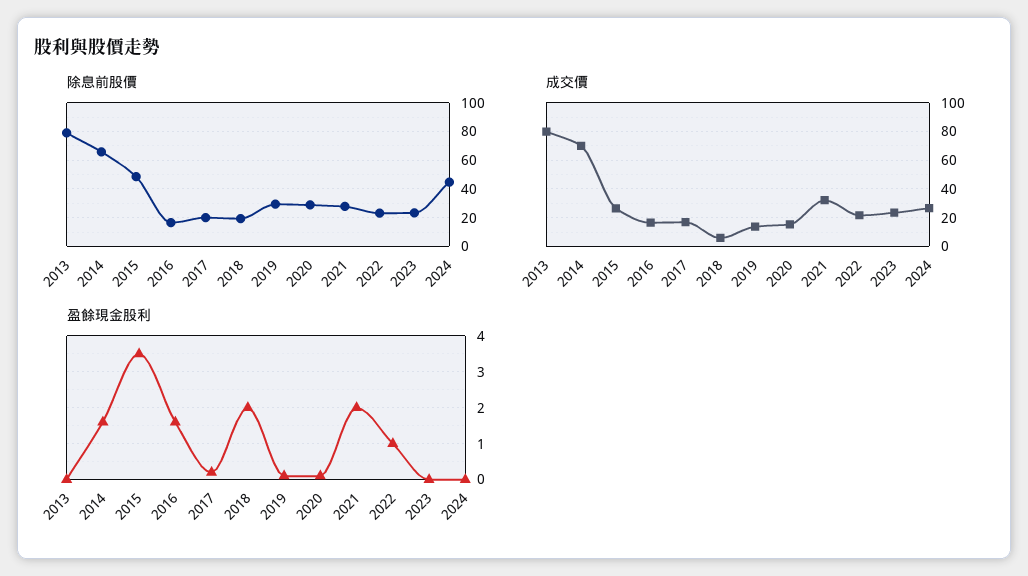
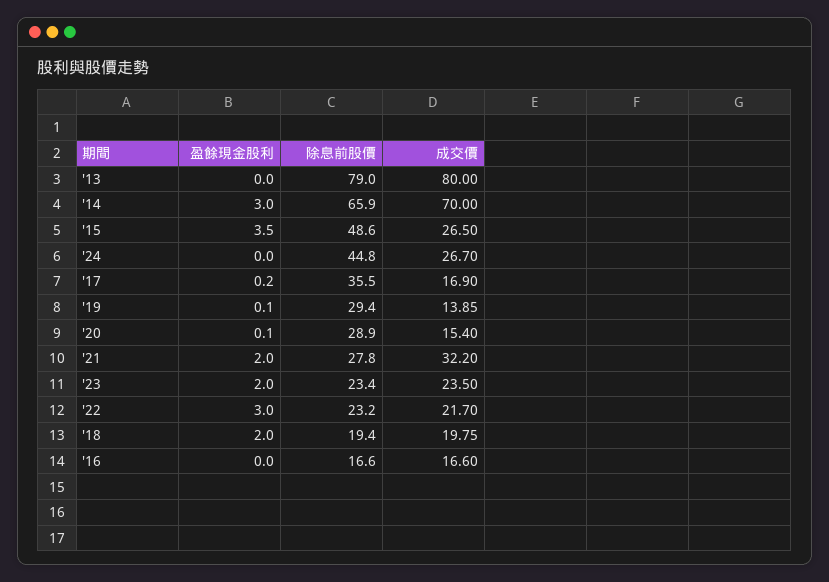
除息前股價, 2017: 20 -> 35.5
成交價, 2018: 5 -> 19.75
盈餘現金股利, 2014: 1.5 -> 3
盈餘現金股利, 2016: 1.5 -> 0
盈餘現金股利, 2022: 1 -> 3
盈餘現金股利, 2023: 0 -> 2

